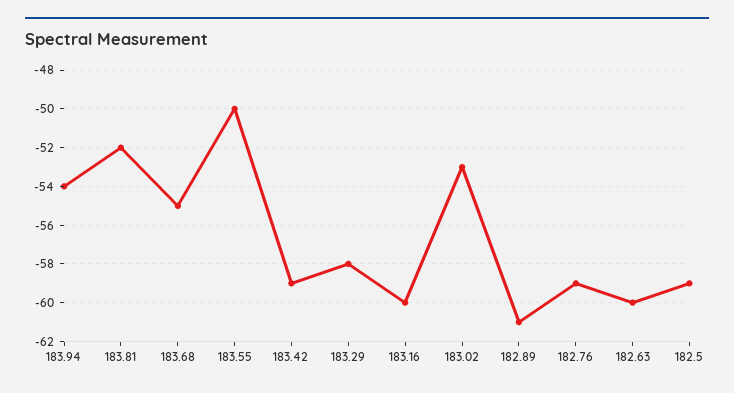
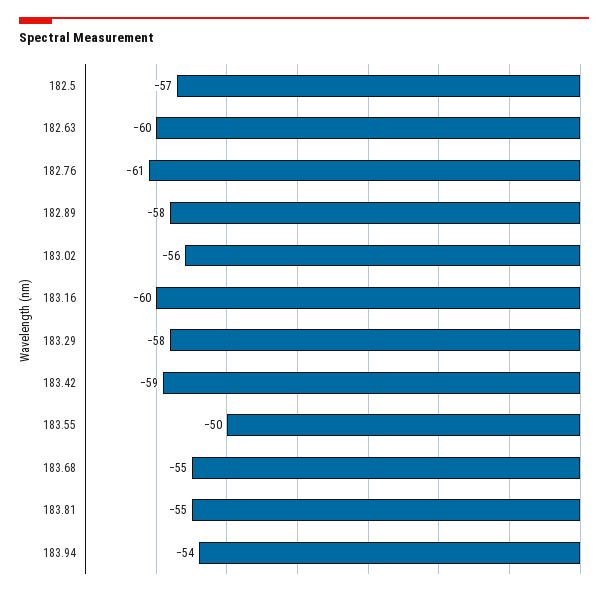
183.81: -52 -> -55
183.02: -53 -> -56
182.89: -61 -> -58
182.76: -59 -> -61
182.5: -59 -> -57

